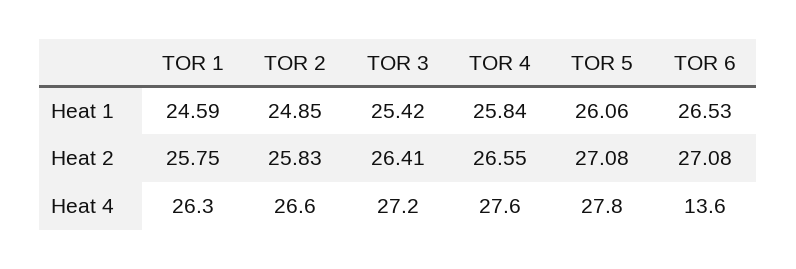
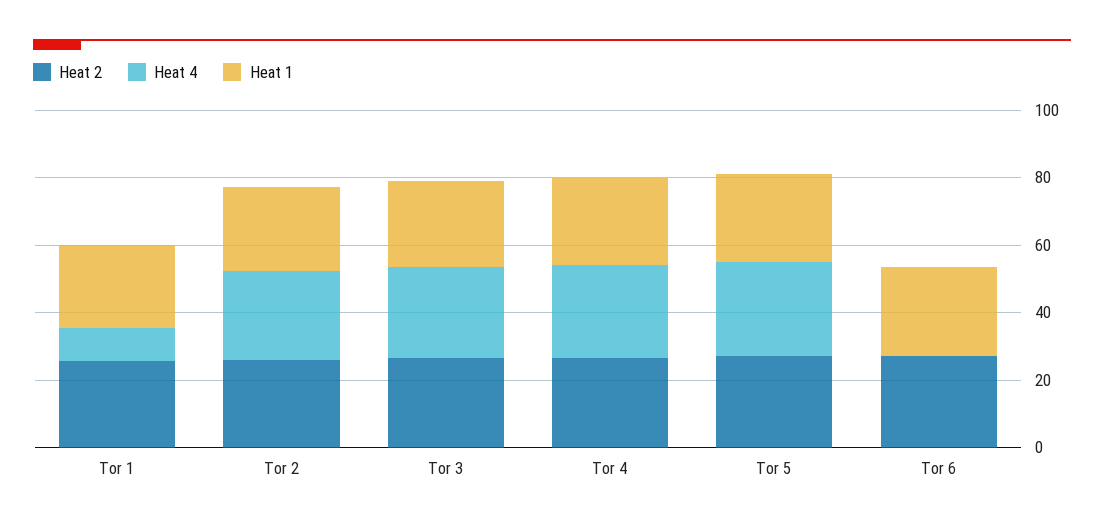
Heat 4, TOR 1: 26.3 -> 10
Heat 4, TOR 6: 13.6 -> 0

